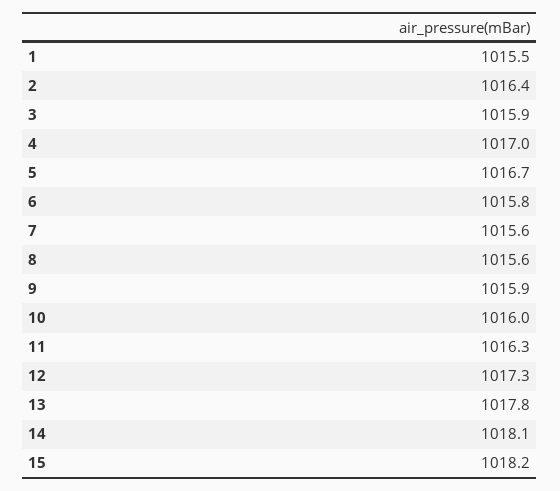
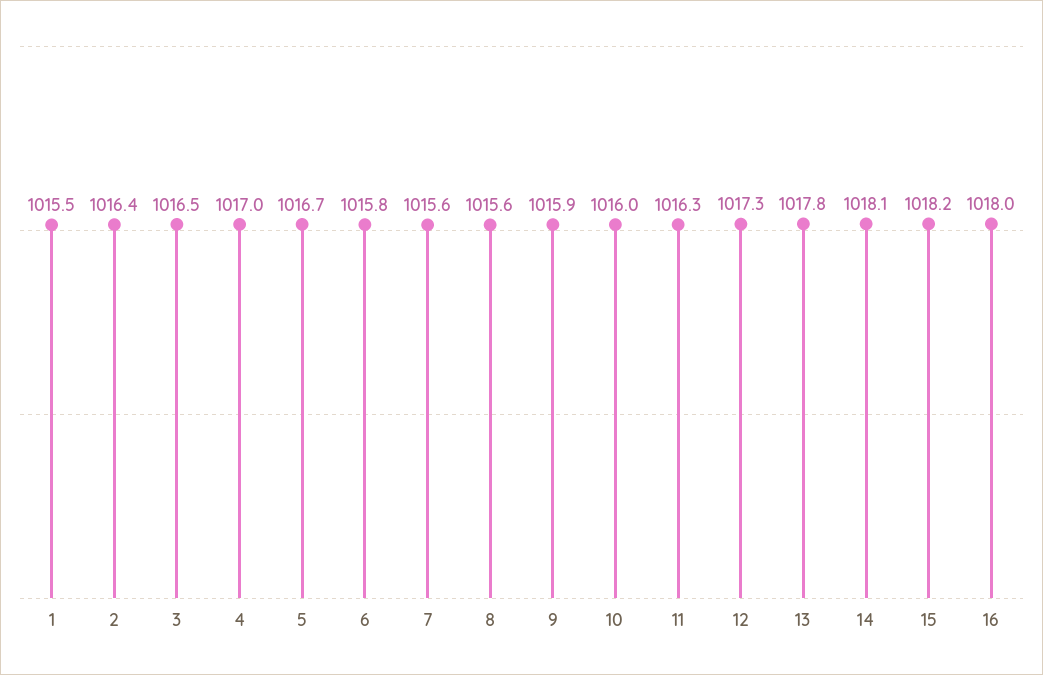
3: 1015.9 -> 1016.5
16: none -> 1018

